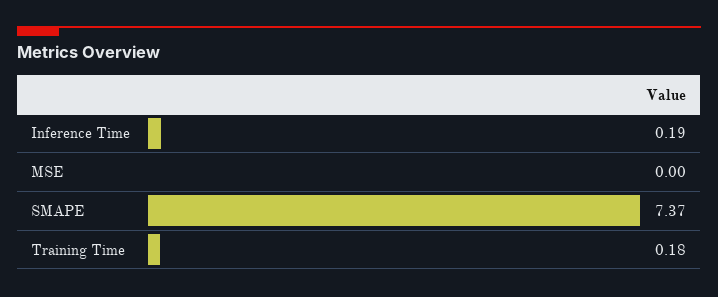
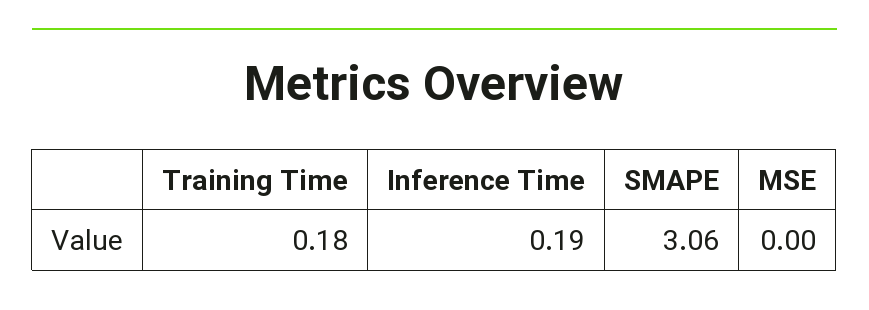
SMAPE: 7.37 -> 3.06

